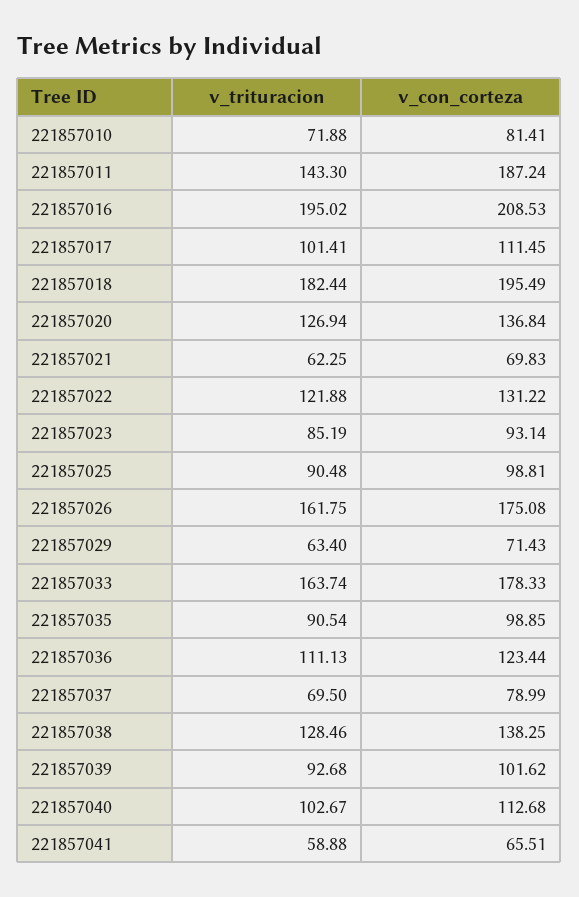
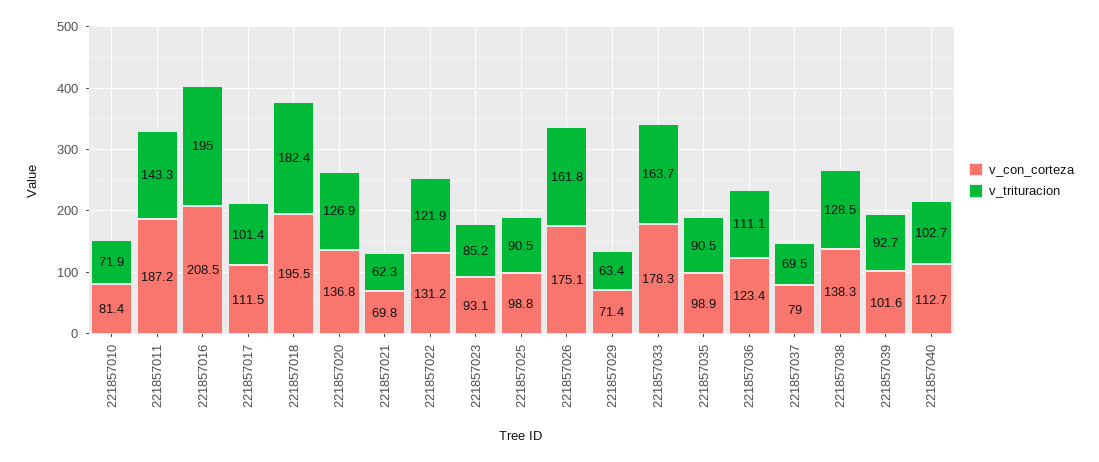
v_trituracion, 221857041: 58.88 -> none
v_con_corteza, 221857041: 65.51 -> none

